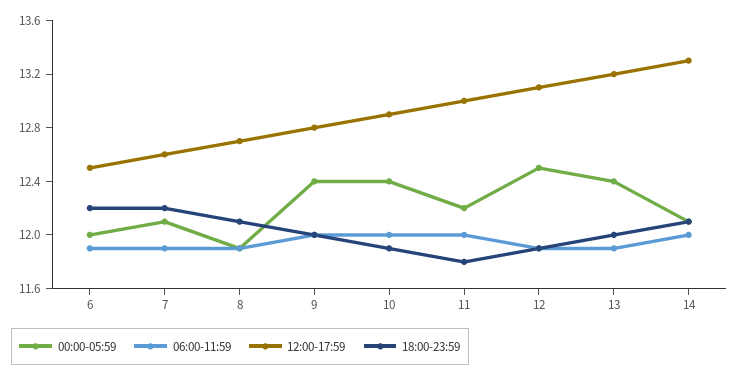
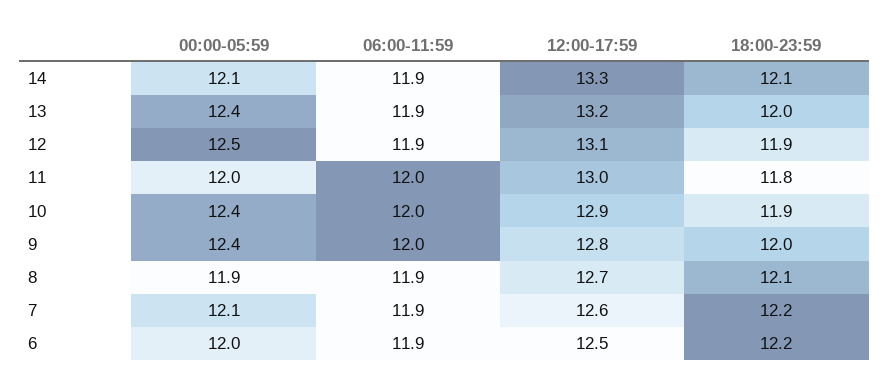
00:00-05:59, 11: 12.2 -> 12
06:00-11:59, 14: 12 -> 11.9

